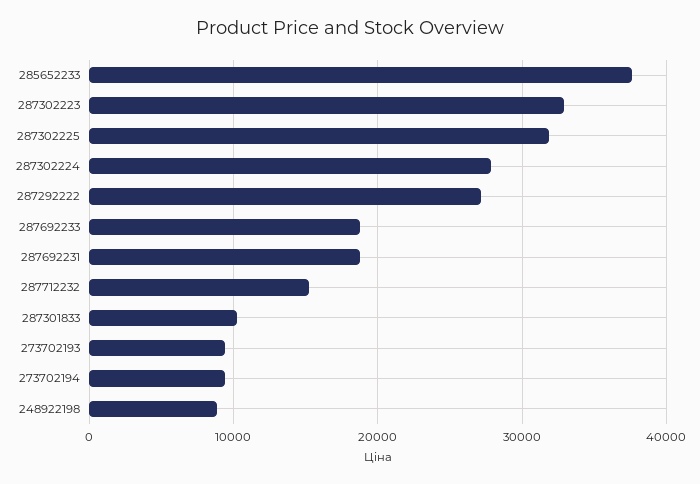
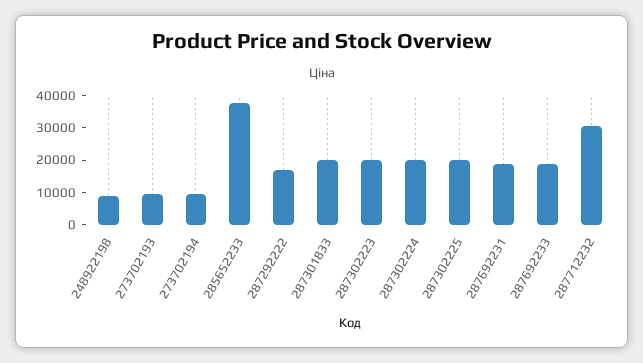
287302223: 33000 -> 20000
287302225: 32000 -> 20000
287302224: 28000 -> 20000
287292222: 27000 -> 17500
287712232: 15000 -> 30000
287301833: 10000 -> 20000

